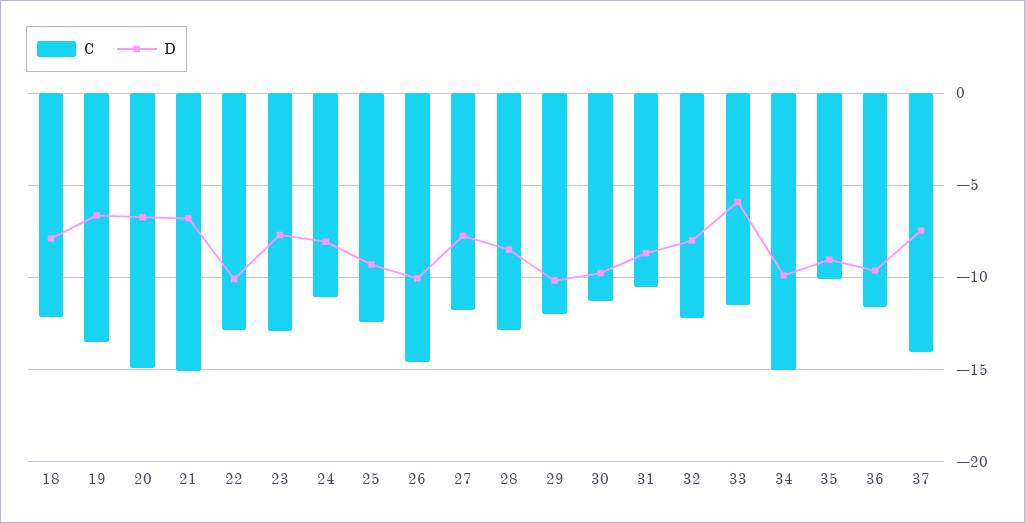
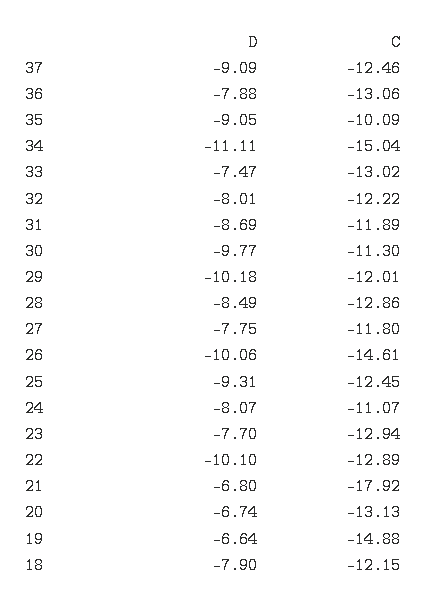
C, 19: -13.5 -> -14.88
C, 20: -15 -> -13.13
C, 21: -15 -> -17.92
C, 31: -10.5 -> -11.89
C, 33: -11.5 -> -13.02
D, 33: -6 -> -7.47
D, 34: -10 -> -11.11
C, 36: -11.5 -> -13.06
D, 36: -9.5 -> -7.88
C, 37: -14 -> -12.46
D, 37: -7.5 -> -9.09

